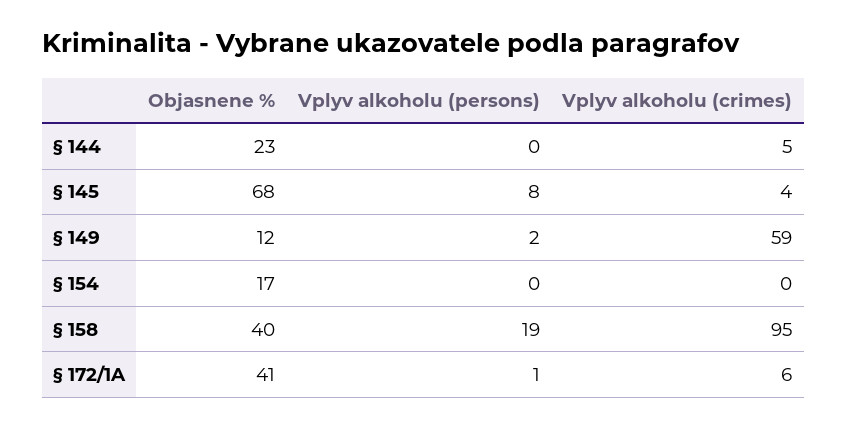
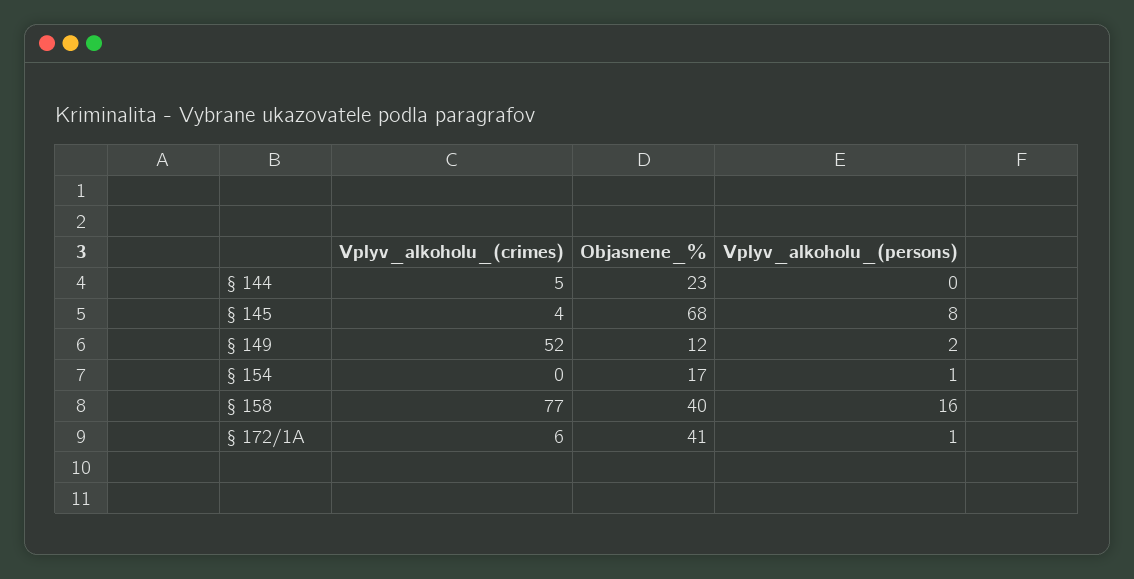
Vplyv alkoholu (crimes), § 149: 59 -> 52
Vplyv alkoholu (persons), § 154: 0 -> 1
Vplyv alkoholu (persons), § 158: 19 -> 16
Vplyv alkoholu (crimes), § 158: 95 -> 77

